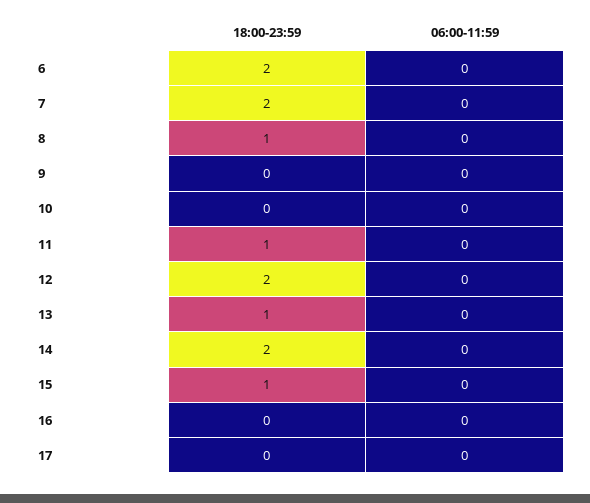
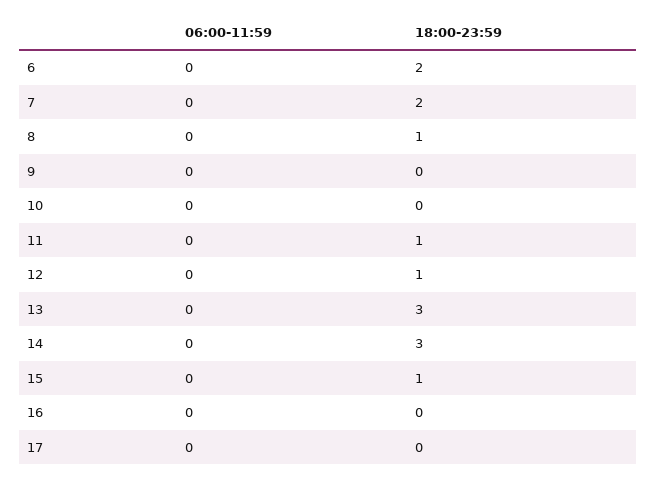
18:00-23:59, 12: 2 -> 1
18:00-23:59, 13: 1 -> 3
18:00-23:59, 14: 2 -> 3

